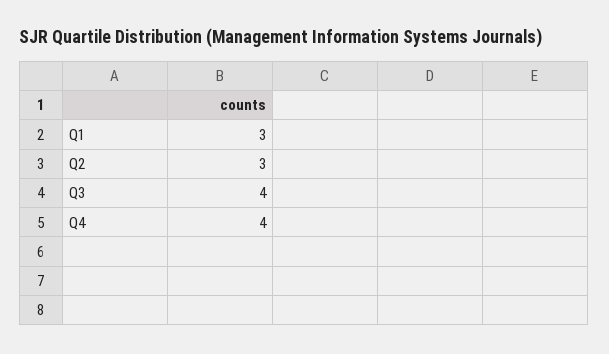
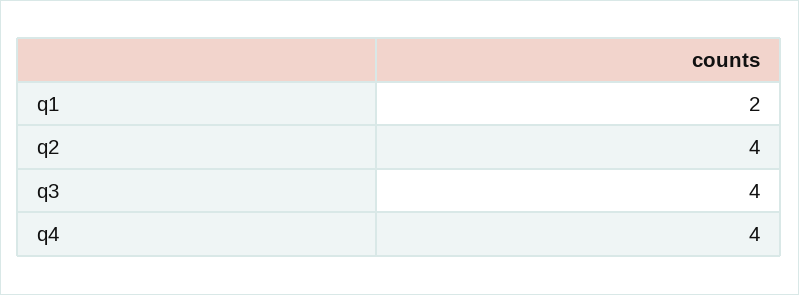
Q1: 3 -> 2
Q2: 3 -> 4

